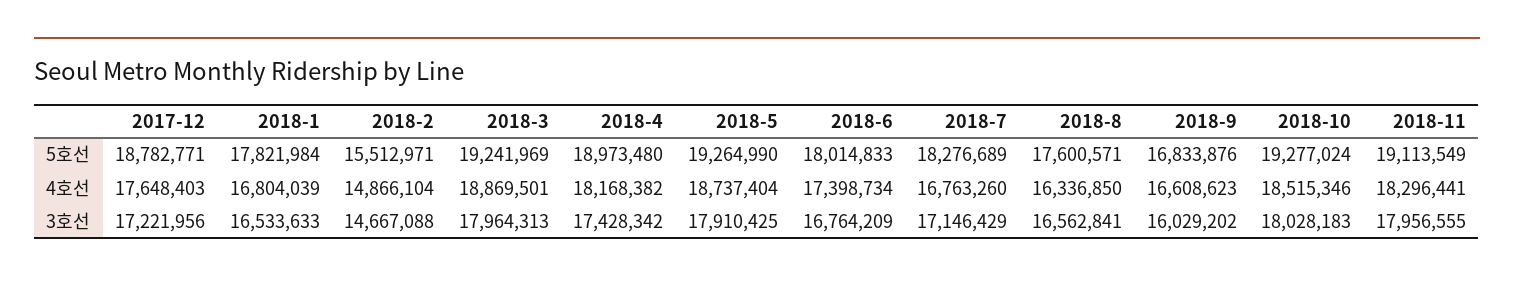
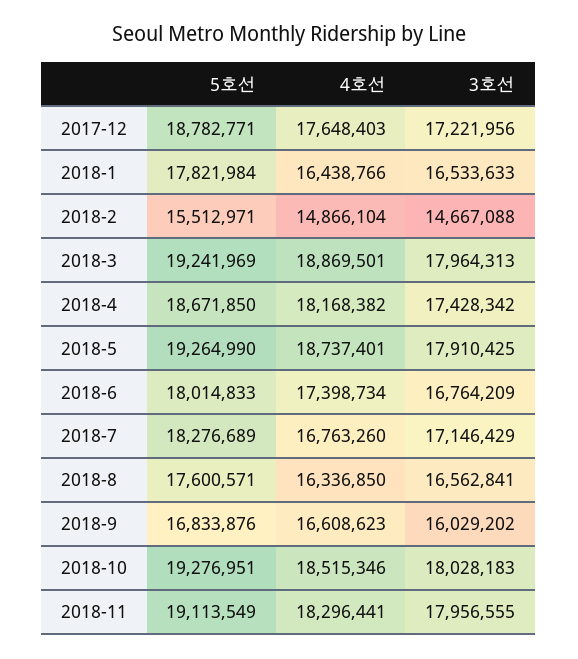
2018-4, 5호선: 18973480 -> 18671850
2018-10, 5호선: 19277024 -> 19276951
2018-1, 4호선: 16804039 -> 16438766
2018-5, 4호선: 18737404 -> 18737401

